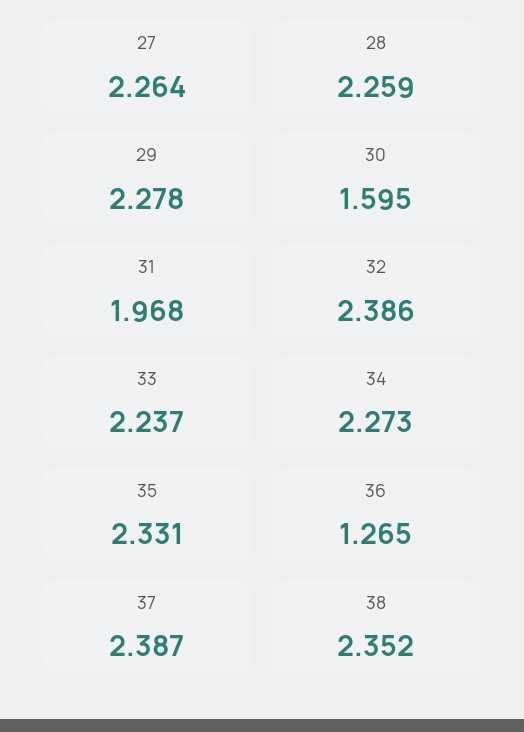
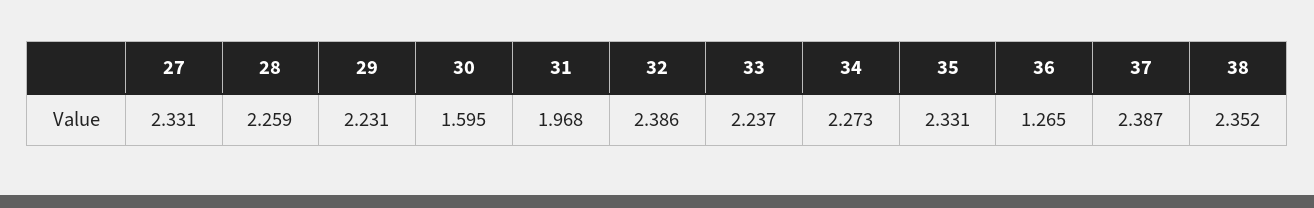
27: 2.264 -> 2.331
29: 2.278 -> 2.231

